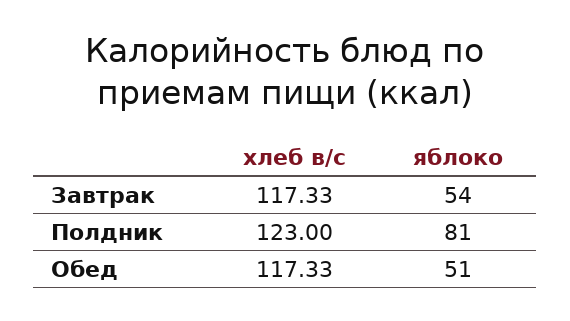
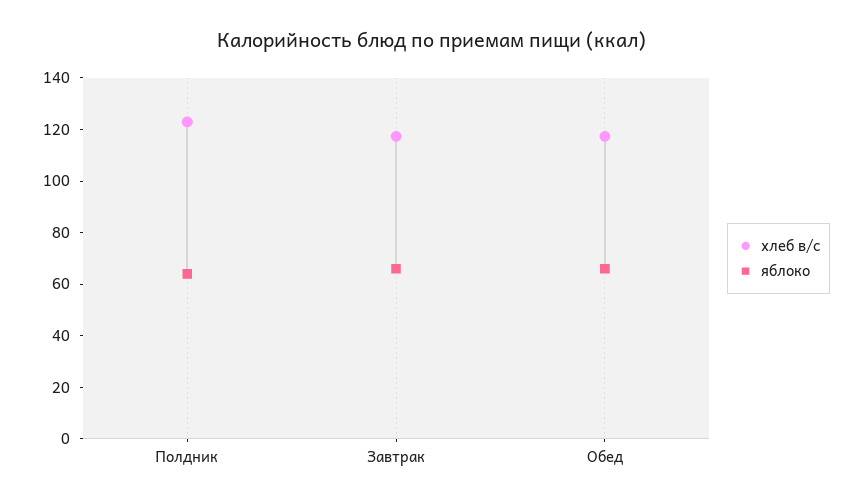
яблоко, Завтрак: 54 -> 65
яблоко, Полдник: 81 -> 65
яблоко, Обед: 51 -> 65

